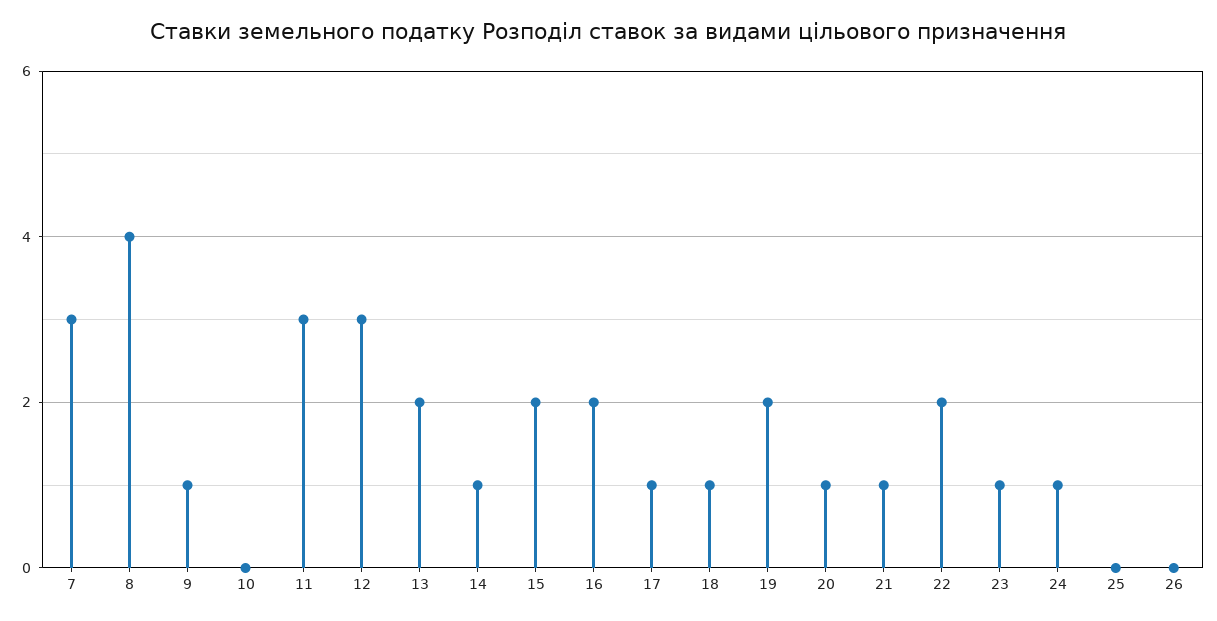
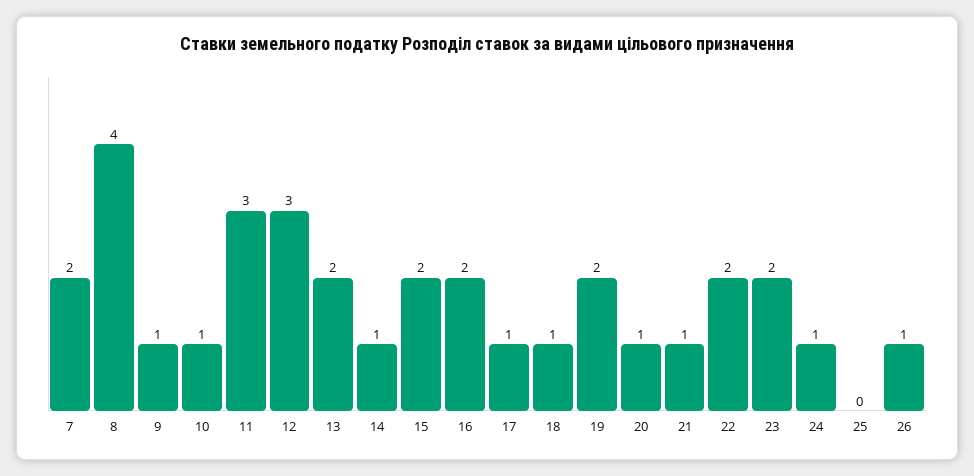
7: 3 -> 2
10: 0 -> 1
23: 1 -> 2
26: 0 -> 1

